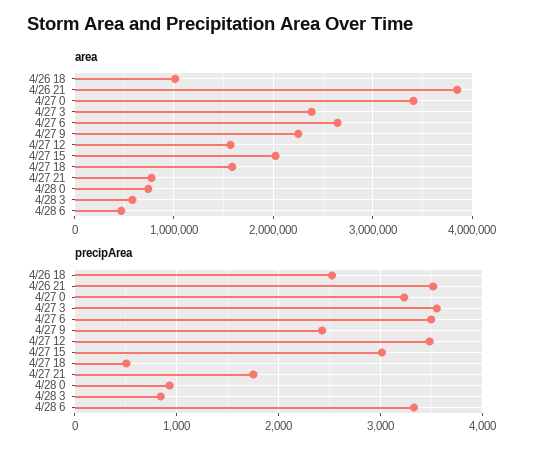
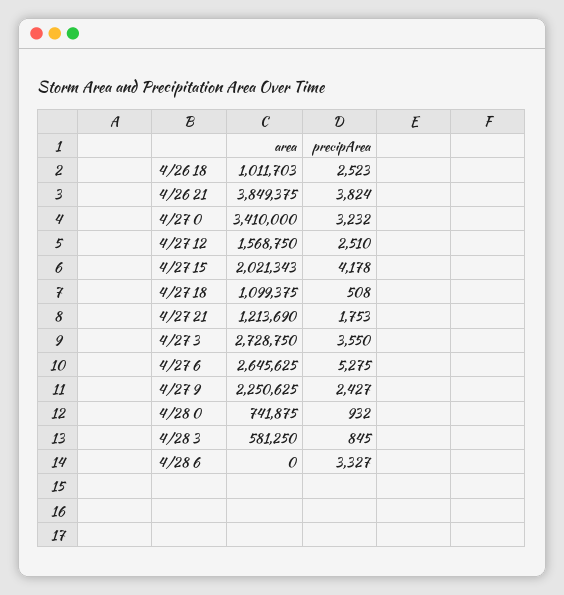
area, 4/27 3: 2400000 -> 2728750
area, 4/27 18: 1600000 -> 1099375
area, 4/27 21: 800000 -> 1213690
area, 4/28 6: 500000 -> 0
precipArea, 4/26 21: 3500 -> 3824
precipArea, 4/27 6: 3500 -> 5275
precipArea, 4/27 12: 3500 -> 2510
precipArea, 4/27 15: 3000 -> 4178

